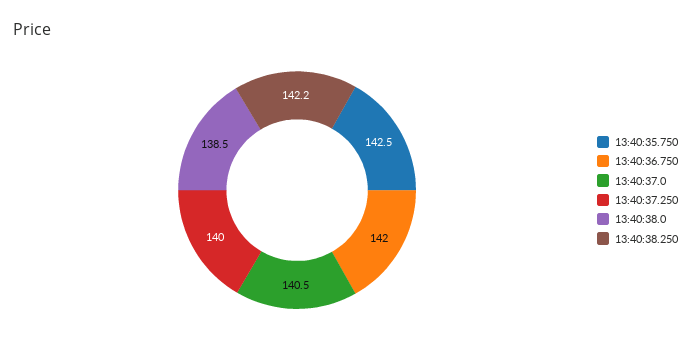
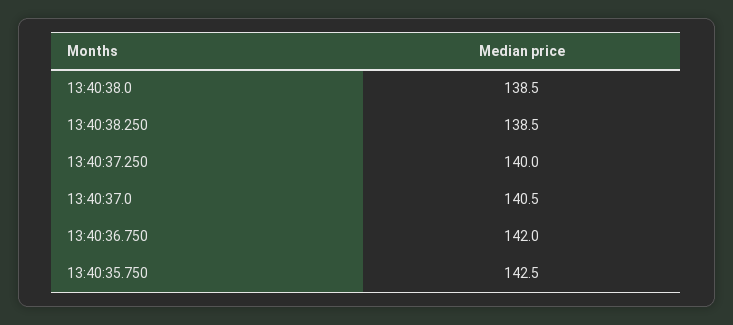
13:40:38.250: 142.2 -> 138.5

